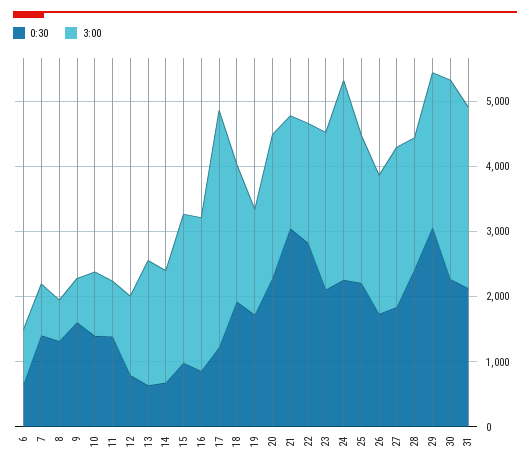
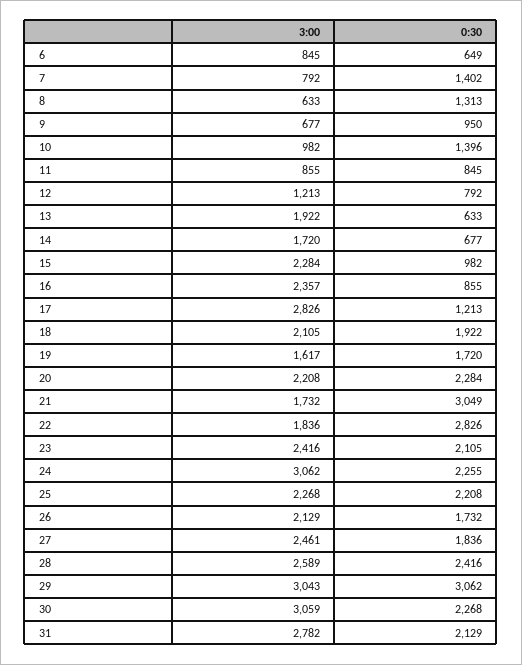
0:30, 9: 1600 -> 950
0:30, 11: 1400 -> 845
3:00, 17: 3600 -> 2826
3:00, 28: 2000 -> 2589
3:00, 29: 2400 -> 3043

